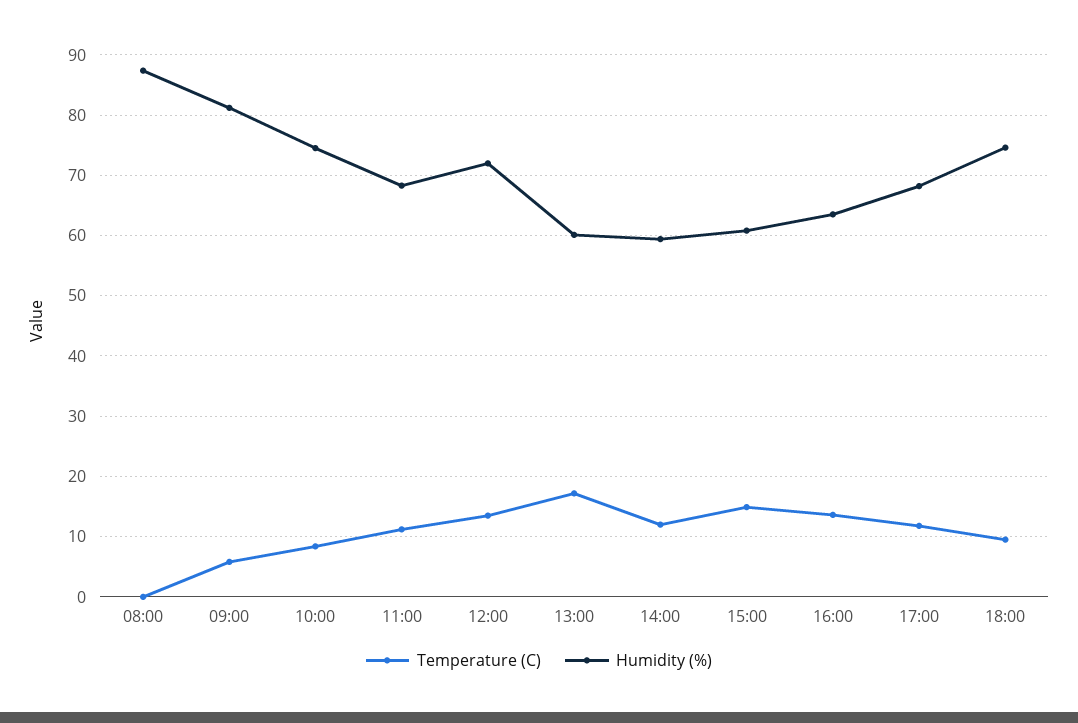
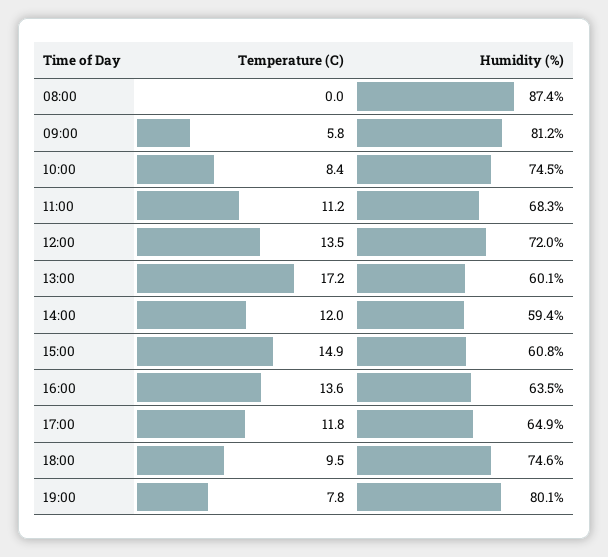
Humidity (%), 17:00: 68 -> 64.9
Temperature (C), 19:00: none -> 7.8
Humidity (%), 19:00: none -> 80.1

